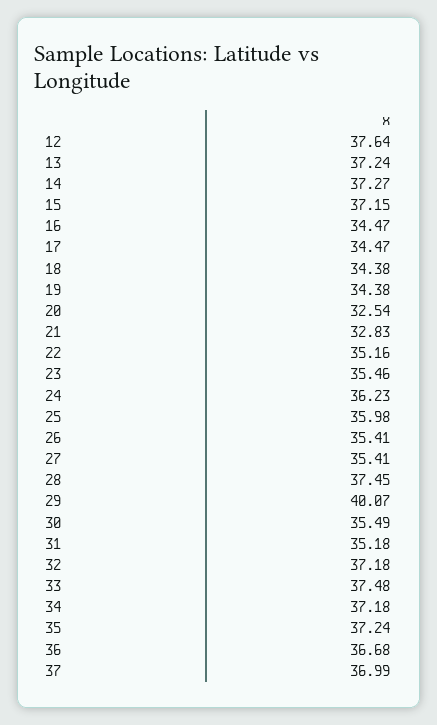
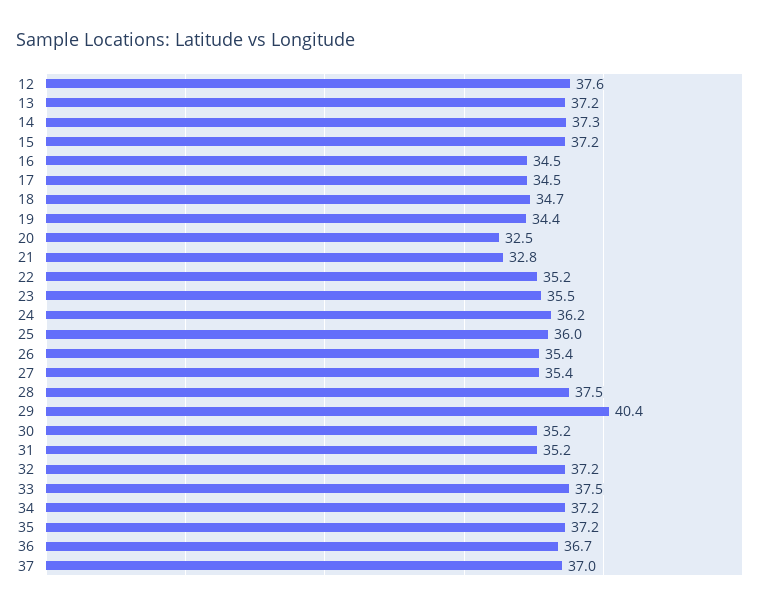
18: 34.38 -> 34.7
29: 40.07 -> 40.4
30: 35.49 -> 35.2

